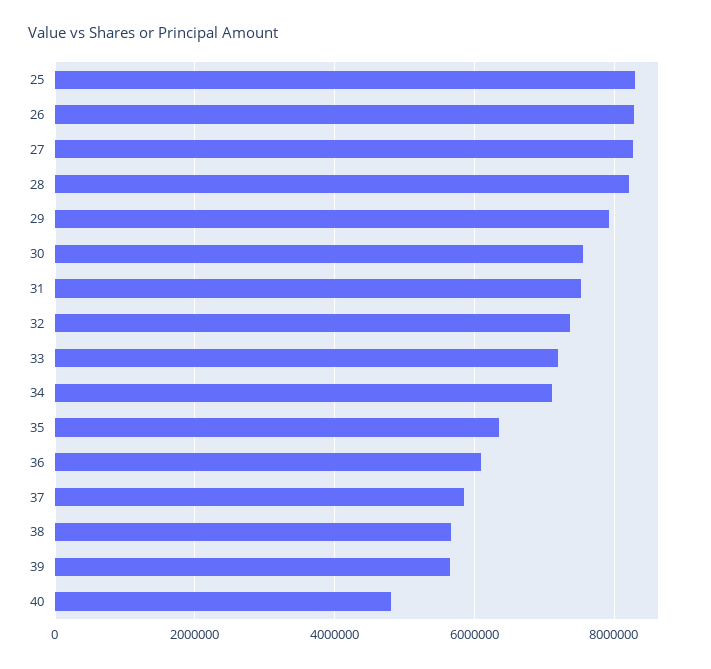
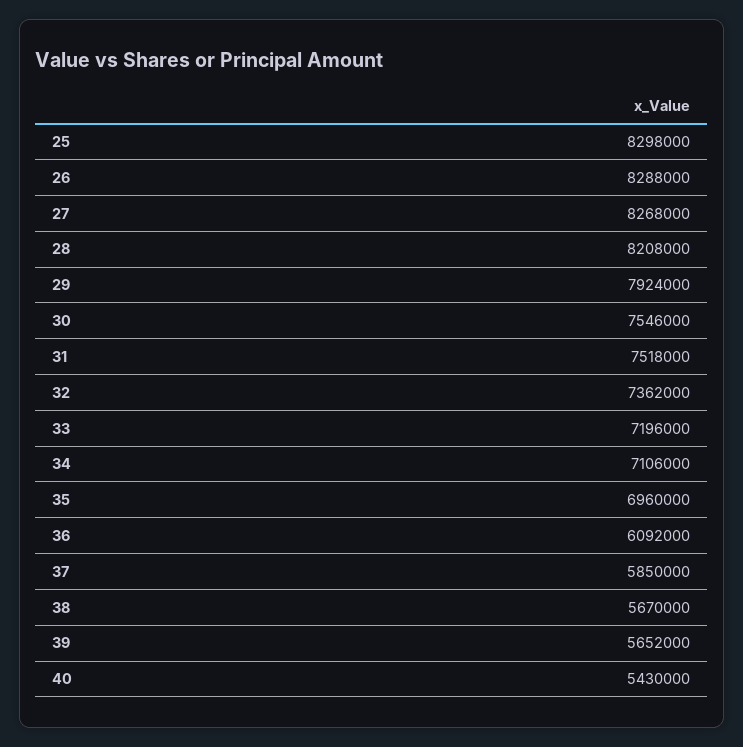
35: 6400000 -> 6960000
40: 4800000 -> 5430000

